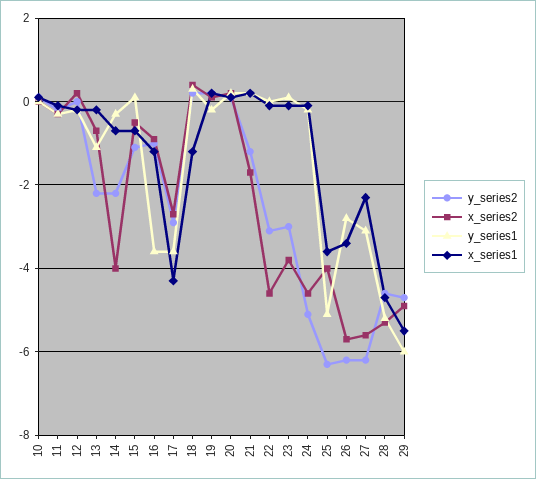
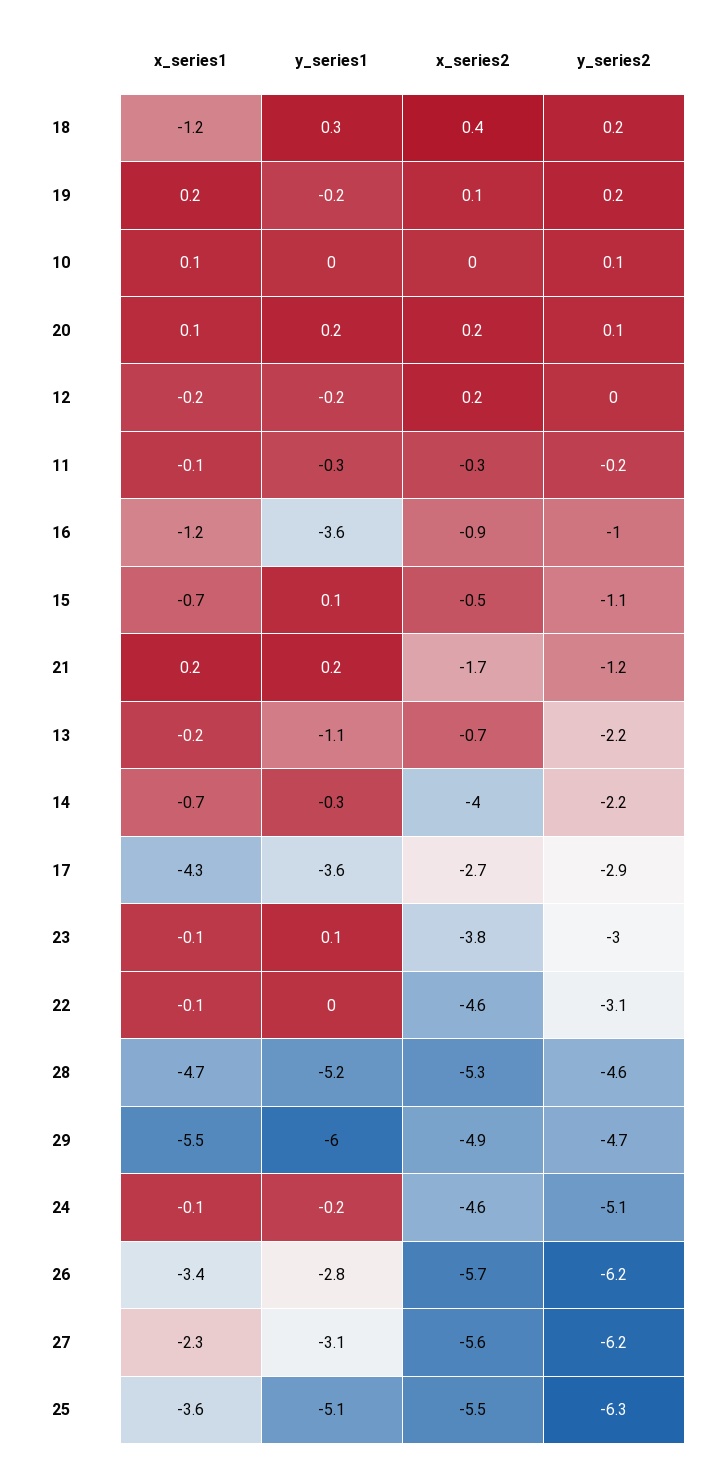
x_series2, 25: -4 -> -5.5

